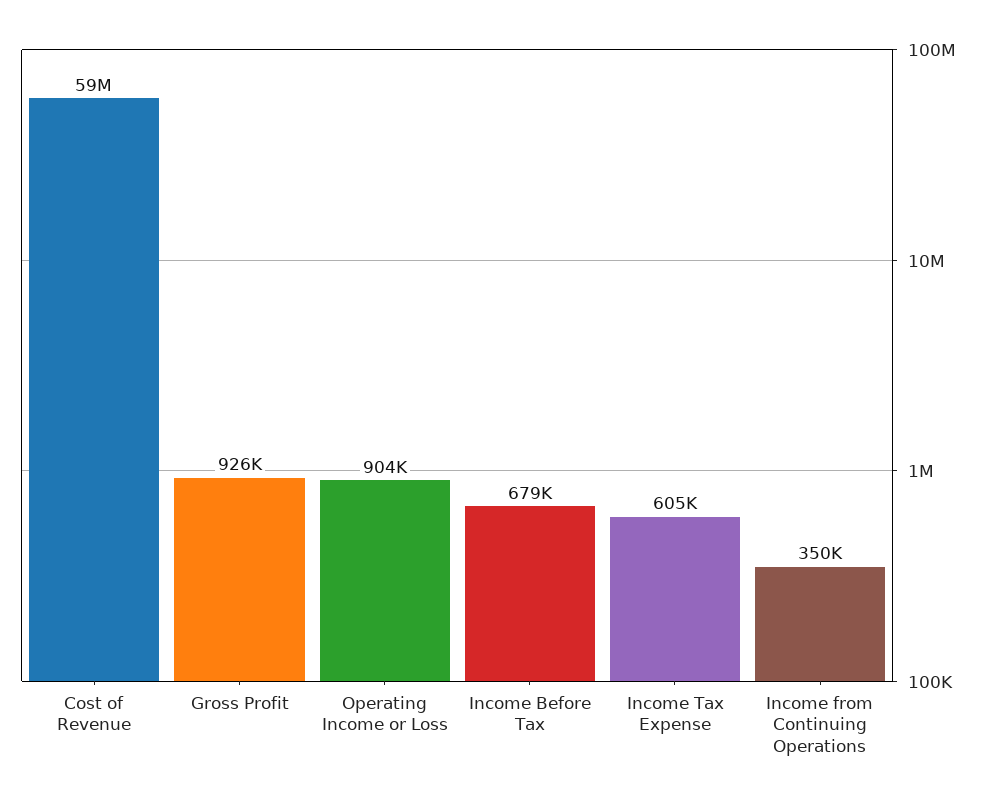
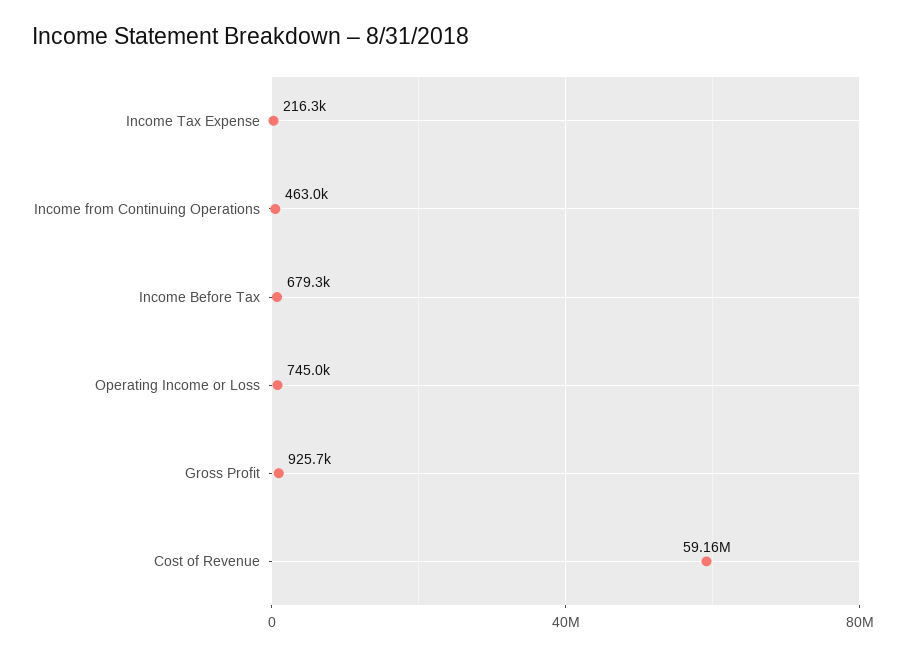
Operating Income or Loss: 904000 -> 745000
Income Tax Expense: 605000 -> 216300
Income from Continuing Operations: 350000 -> 463000

